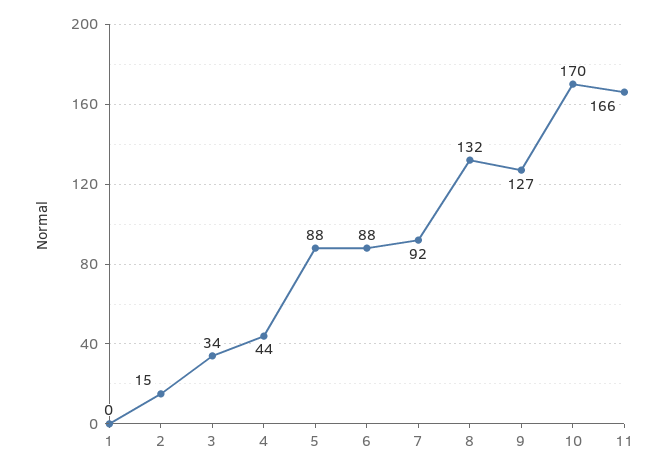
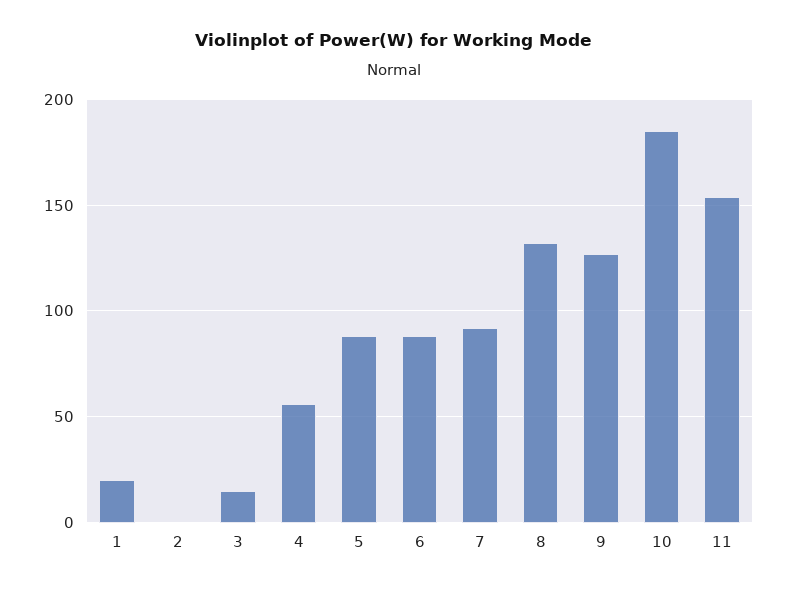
1: 0 -> 20
2: 15 -> 0
3: 34 -> 15
4: 44 -> 55
10: 170 -> 185
11: 166 -> 155

